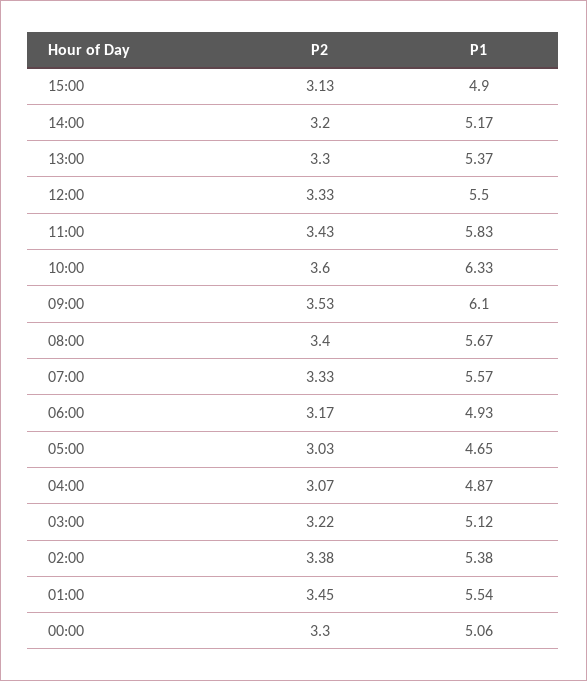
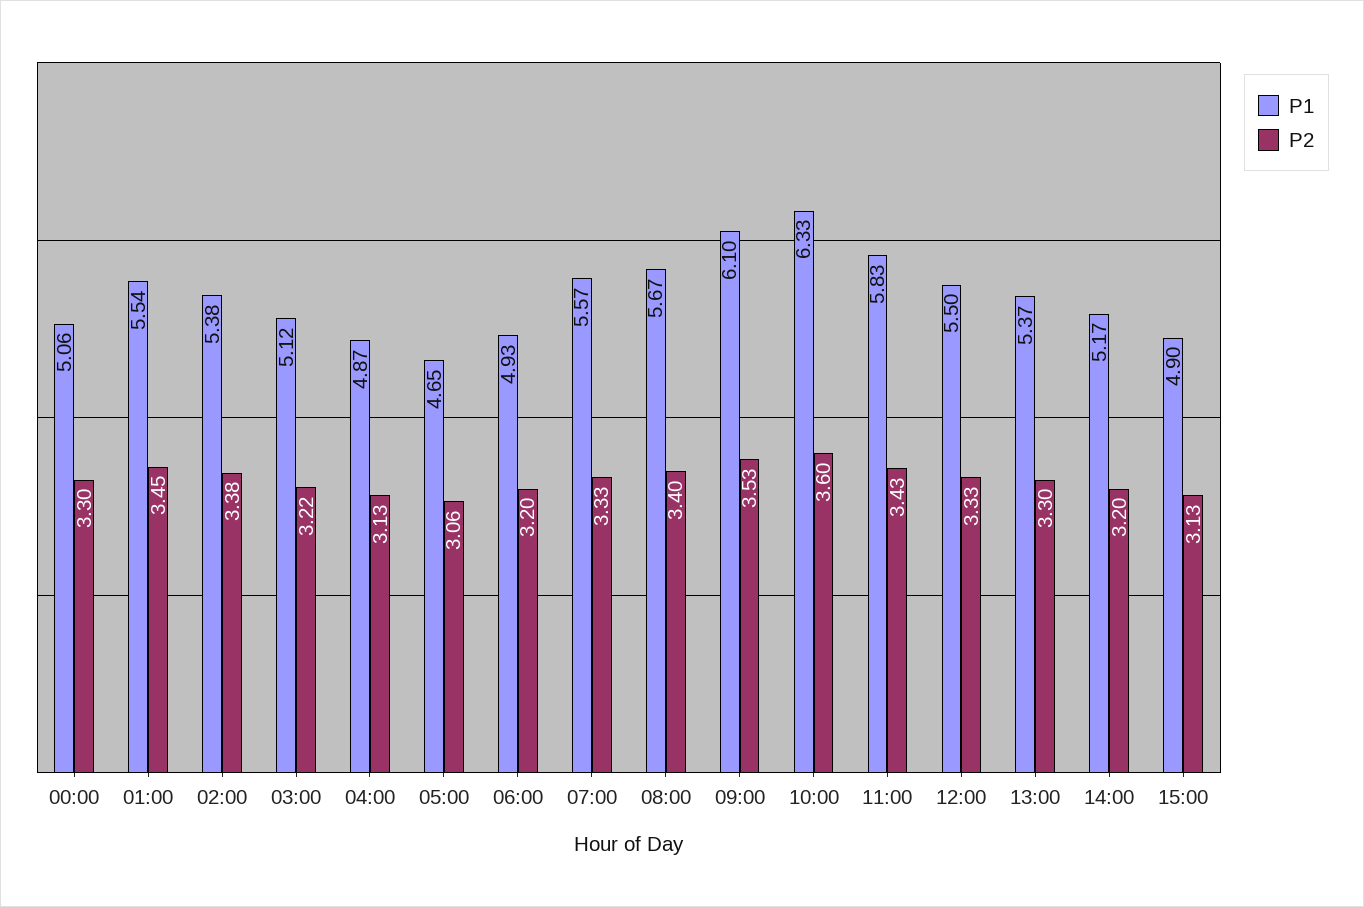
P2, 06:00: 3.17 -> 3.2
P2, 05:00: 3.03 -> 3.06
P2, 04:00: 3.07 -> 3.13

